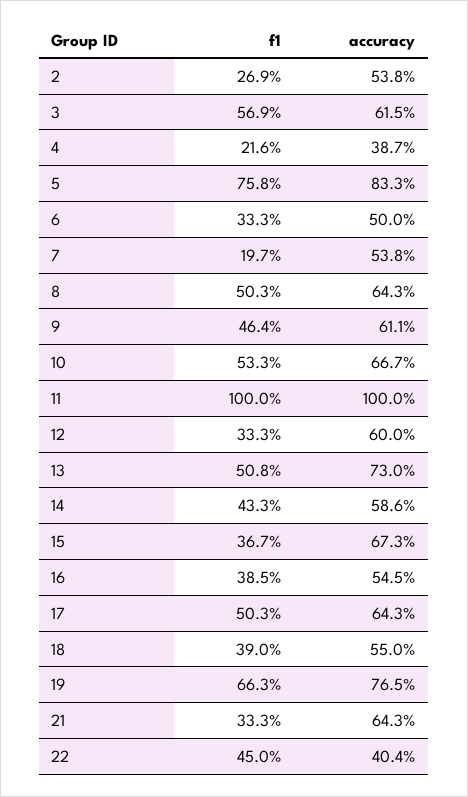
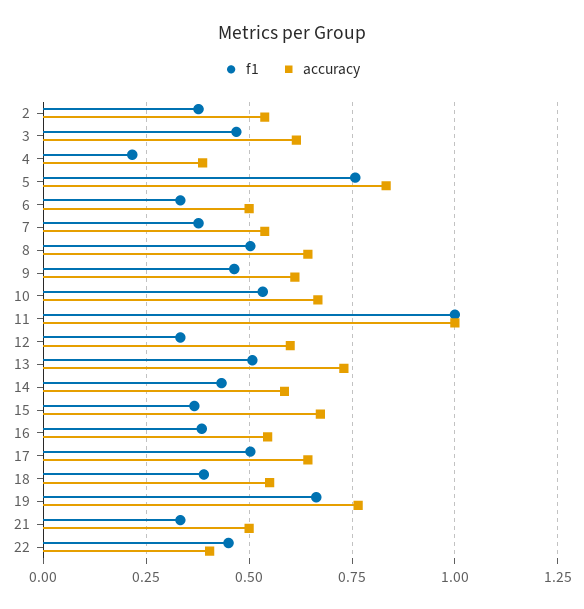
f1, 2: 0.269 -> 0.375
f1, 3: 0.569 -> 0.475
f1, 7: 0.197 -> 0.375
accuracy, 21: 0.643 -> 0.5

